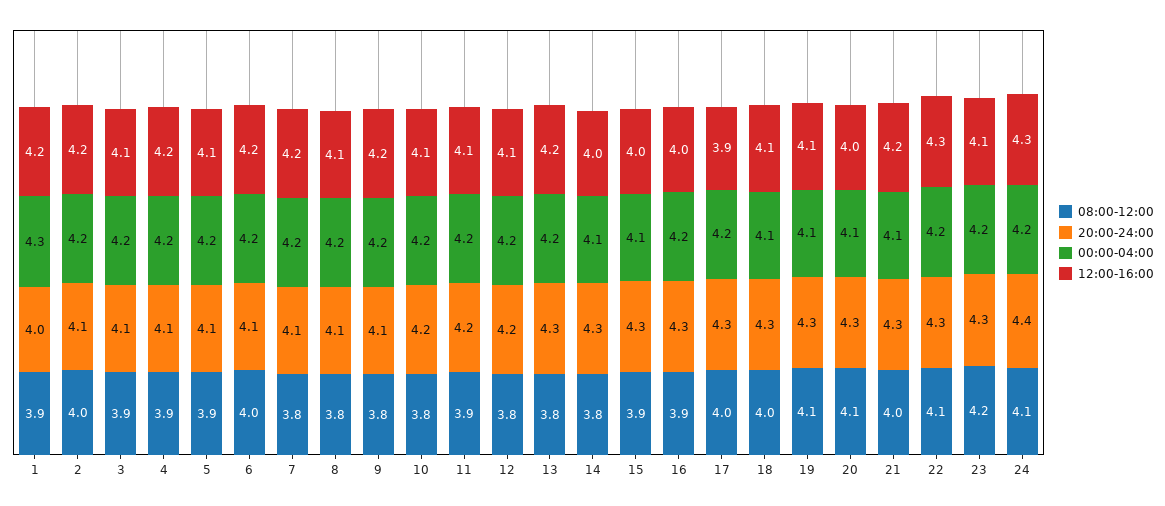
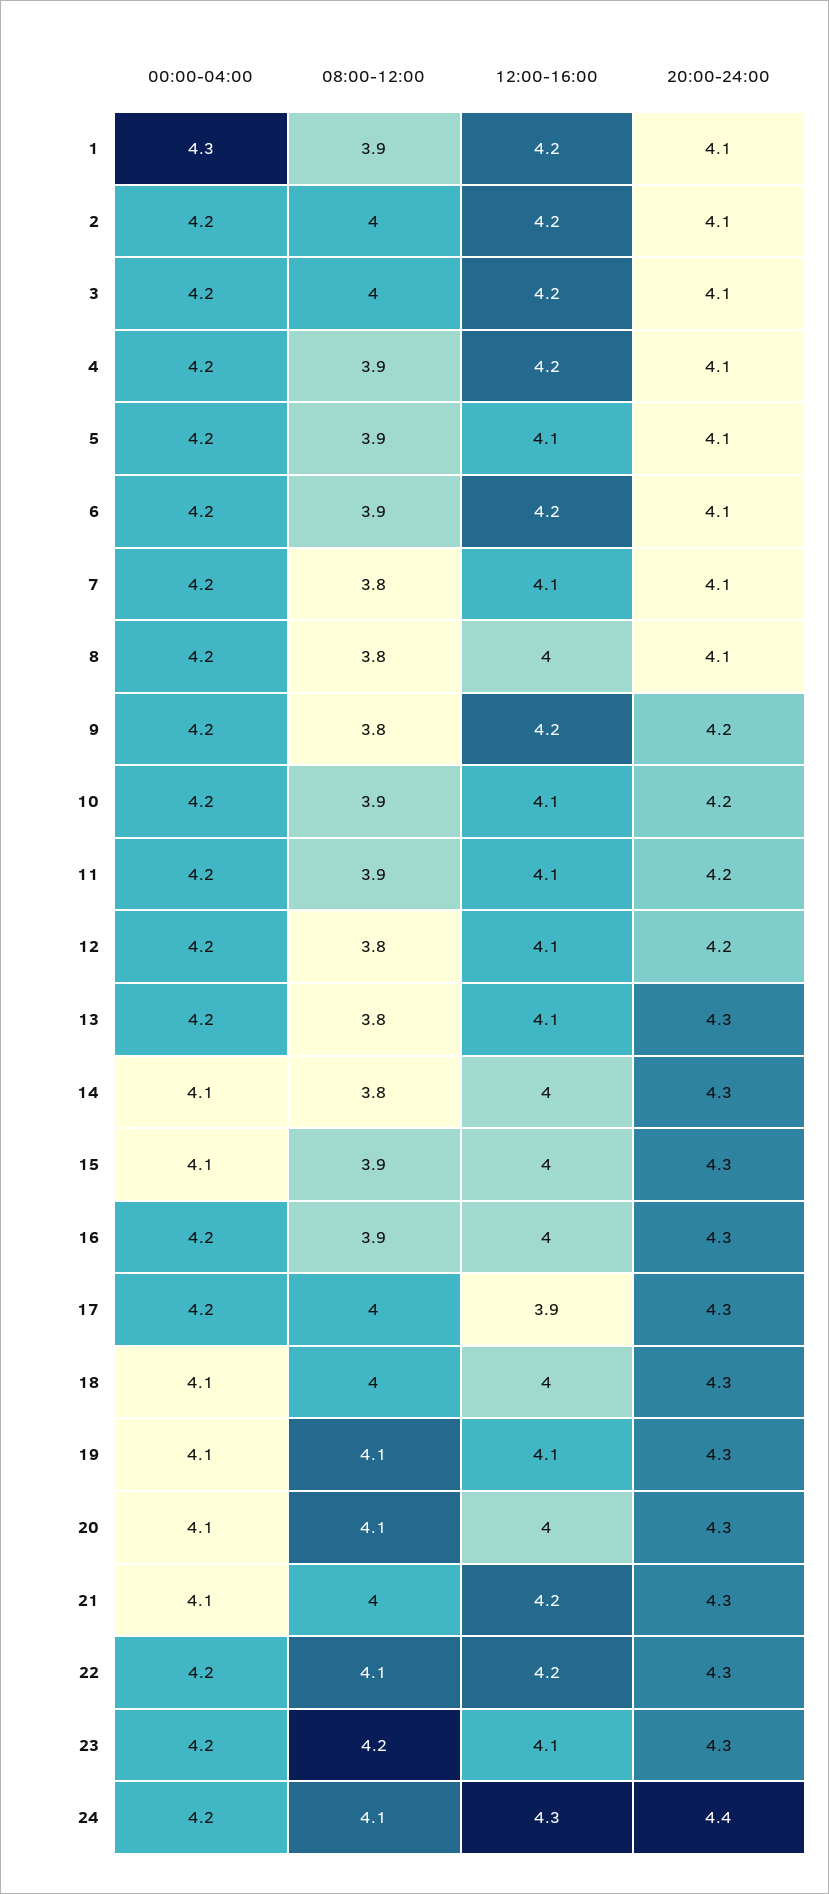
20:00-24:00, 1: 4 -> 4.1
08:00-12:00, 3: 3.9 -> 4
12:00-16:00, 3: 4.1 -> 4.2
08:00-12:00, 6: 4 -> 3.9
12:00-16:00, 7: 4.2 -> 4.1
12:00-16:00, 8: 4.1 -> 4
20:00-24:00, 9: 4.1 -> 4.2
08:00-12:00, 10: 3.8 -> 3.9
12:00-16:00, 13: 4.2 -> 4.1
12:00-16:00, 18: 4.1 -> 4
12:00-16:00, 22: 4.3 -> 4.2

